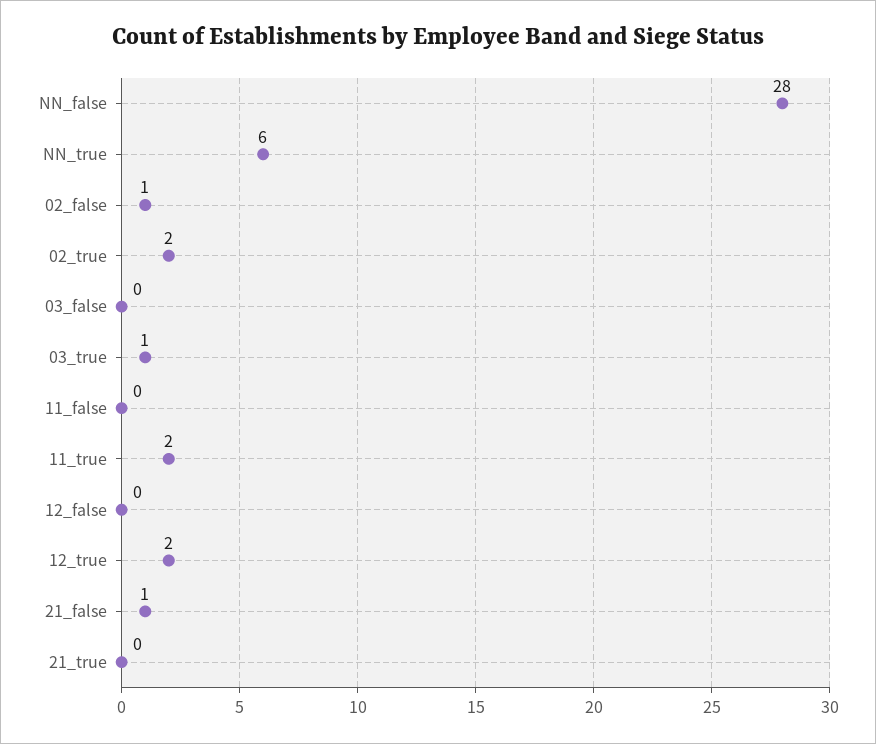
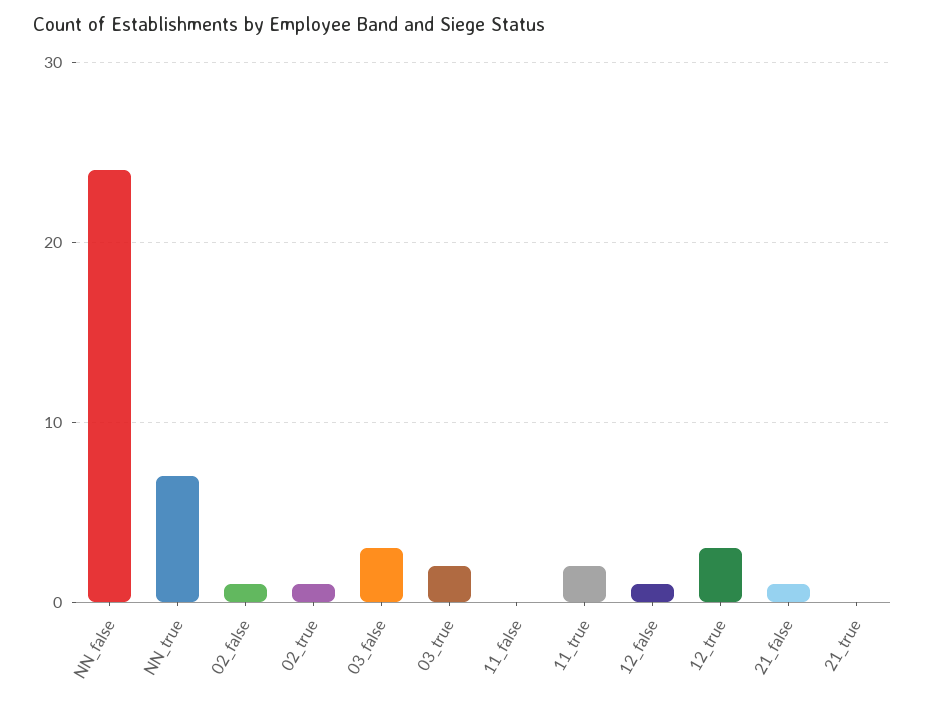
NN_false: 28 -> 24
NN_true: 6 -> 7
02_true: 2 -> 1
03_false: 0 -> 3
03_true: 1 -> 2
12_false: 0 -> 1
12_true: 2 -> 3

